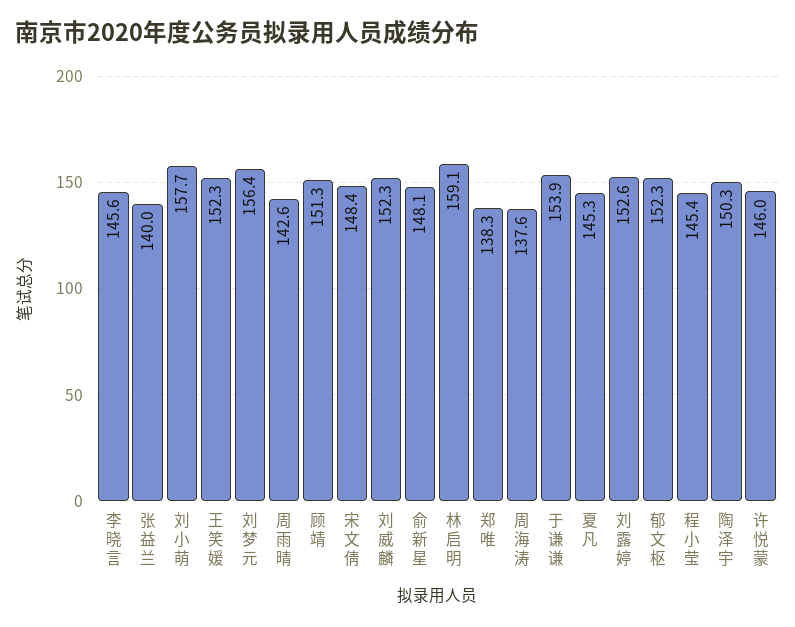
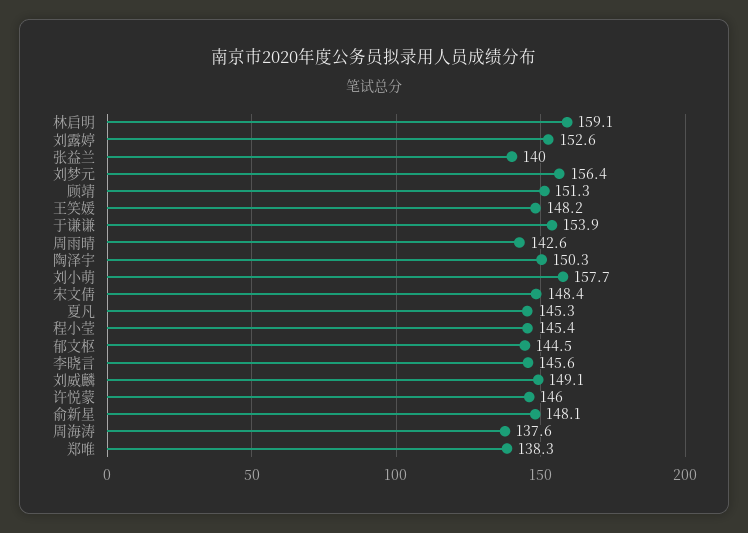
王笑媛: 152.3 -> 148.2
刘威麟: 152.3 -> 149.1
郁文枢: 152.3 -> 144.5

